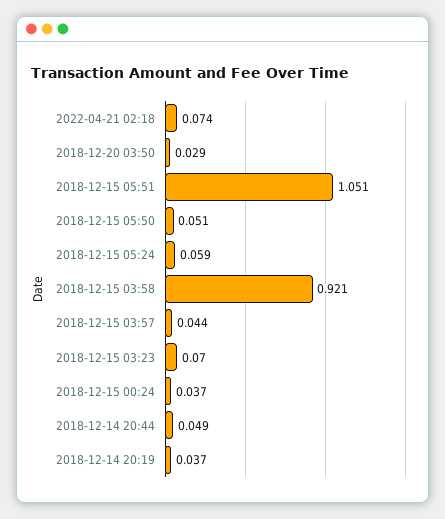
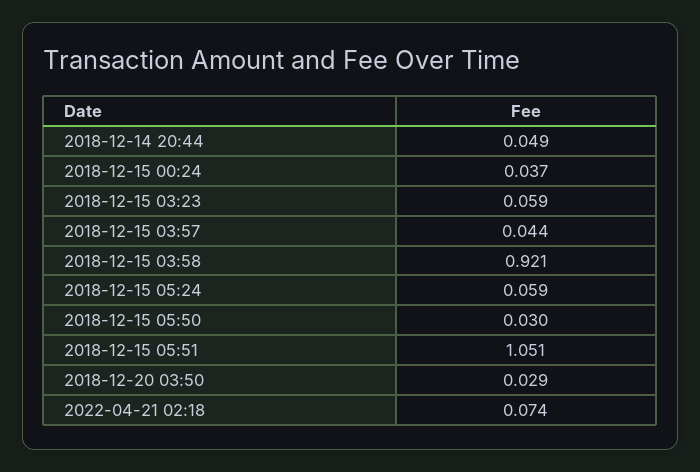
2018-12-15 05:50: 0.051 -> 0.03
2018-12-15 03:23: 0.07 -> 0.059
2018-12-14 20:19: 0.037 -> none

